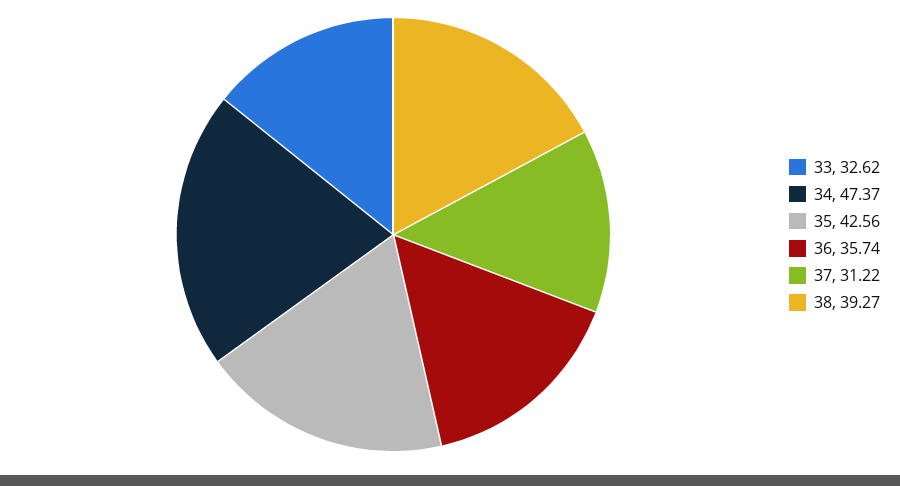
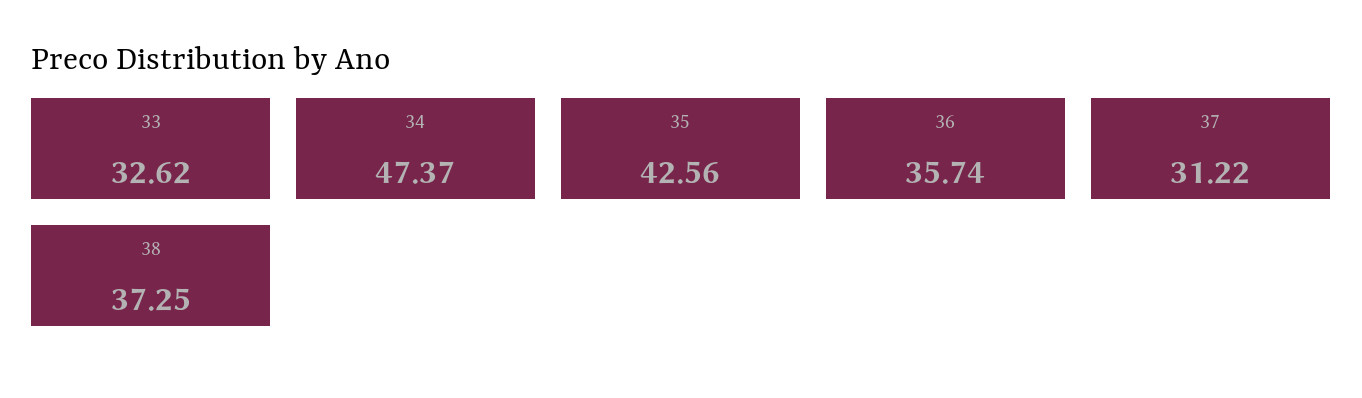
38: 39.27 -> 37.25

